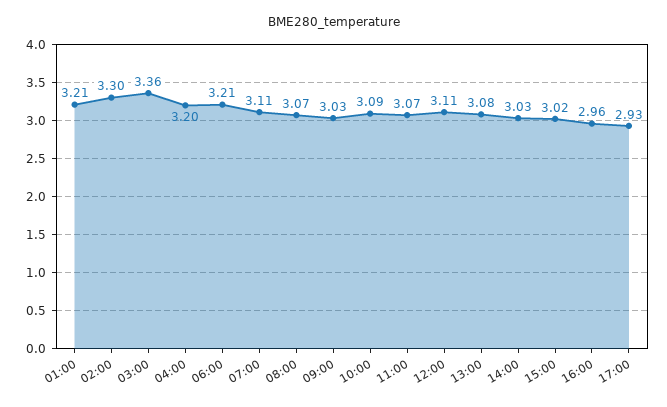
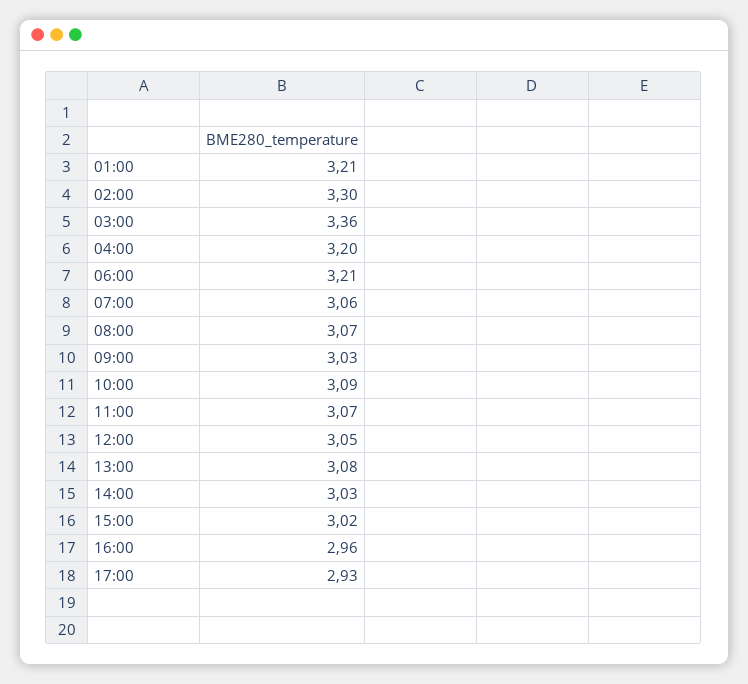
07:00: 3.11 -> 3.06
12:00: 3.11 -> 3.05

